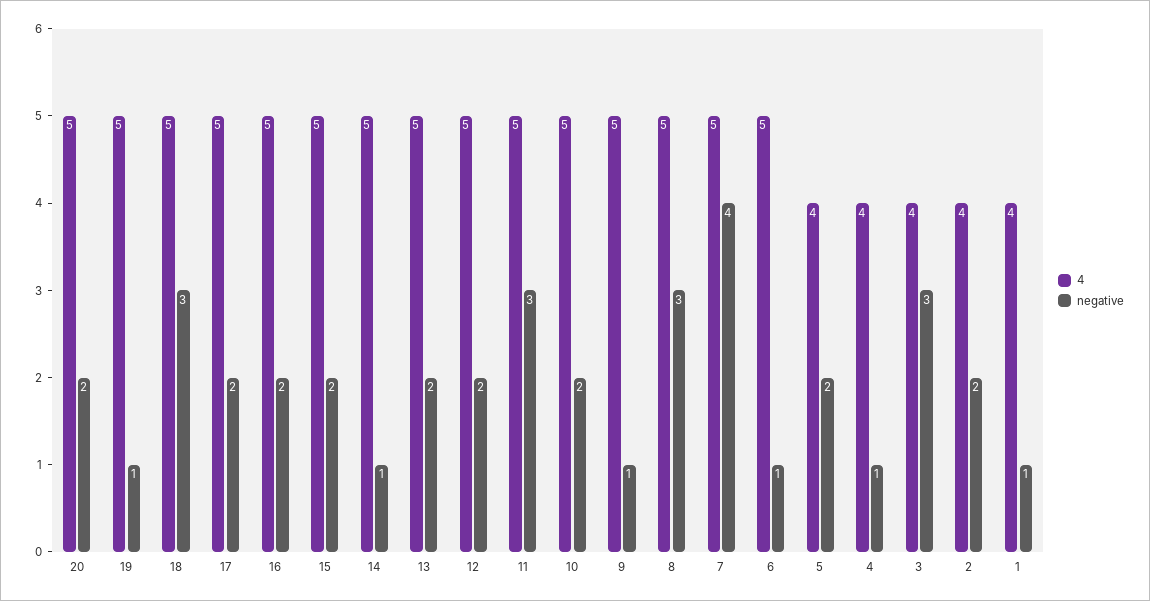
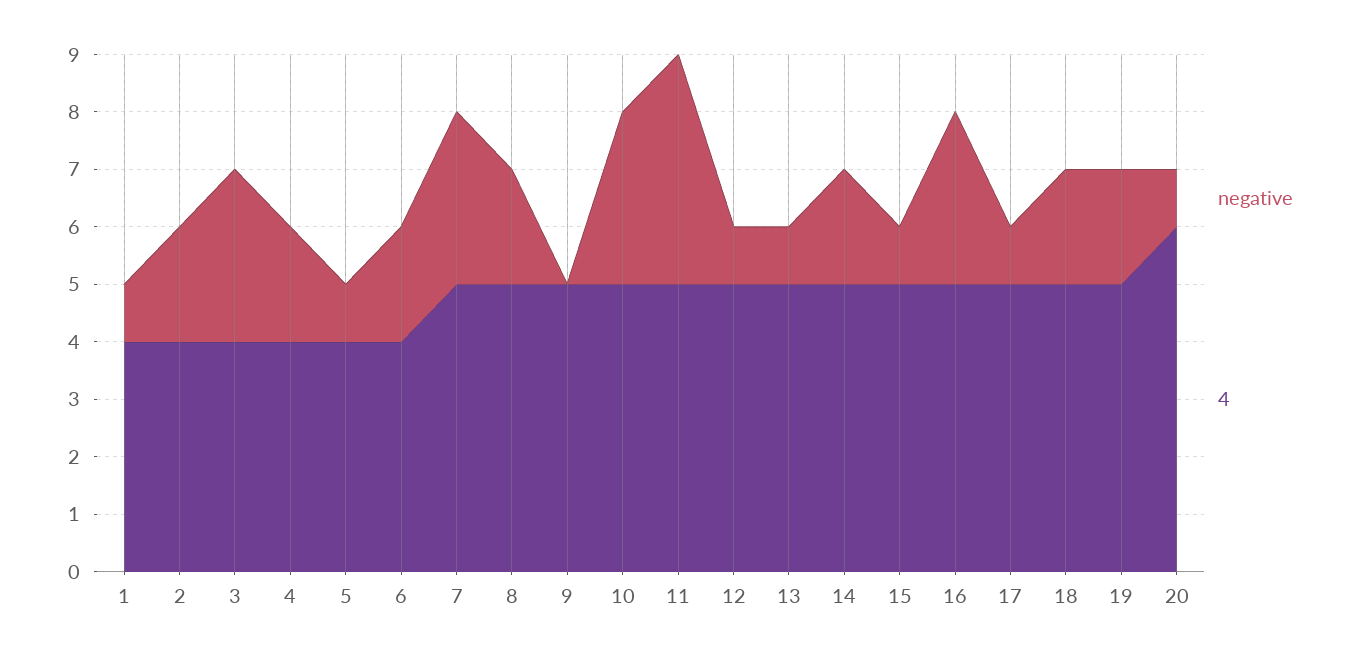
4, 20: 5 -> 6
negative, 20: 2 -> 1
negative, 19: 1 -> 2
negative, 18: 3 -> 2
negative, 17: 2 -> 1
negative, 16: 2 -> 3
negative, 15: 2 -> 1
negative, 14: 1 -> 2
negative, 13: 2 -> 1
negative, 12: 2 -> 1
negative, 11: 3 -> 4
negative, 10: 2 -> 3
negative, 9: 1 -> 0
negative, 8: 3 -> 2
negative, 7: 4 -> 3
4, 6: 5 -> 4
negative, 6: 1 -> 2
negative, 5: 2 -> 1
negative, 4: 1 -> 2

